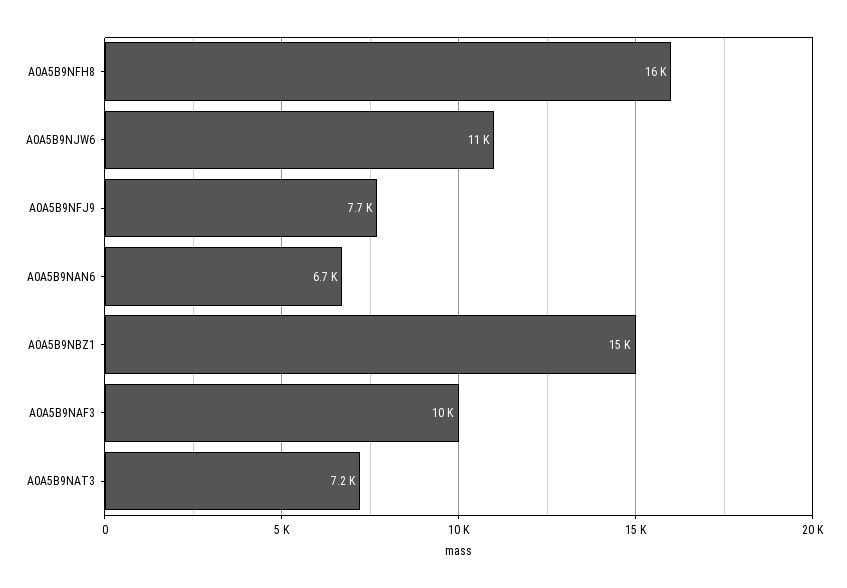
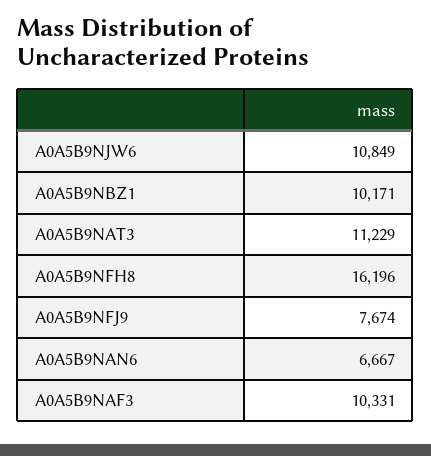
A0A5B9NBZ1: 15000 -> 10171
A0A5B9NAT3: 7200 -> 11229

